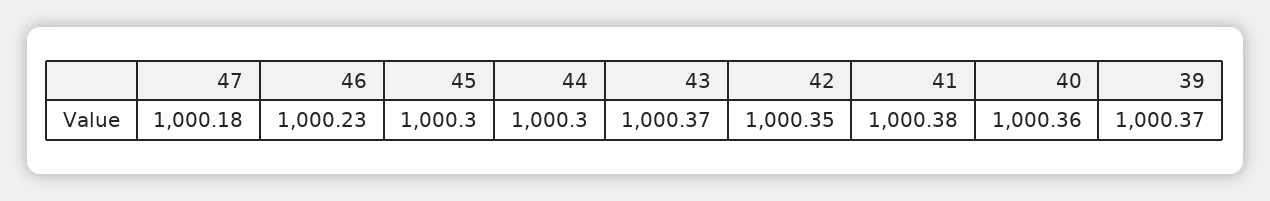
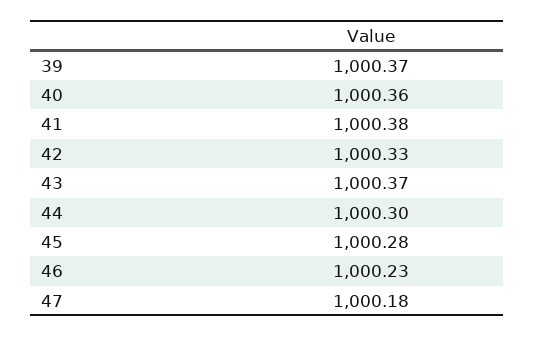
45: 1000.3 -> 1000.28
42: 1000.35 -> 1000.33

